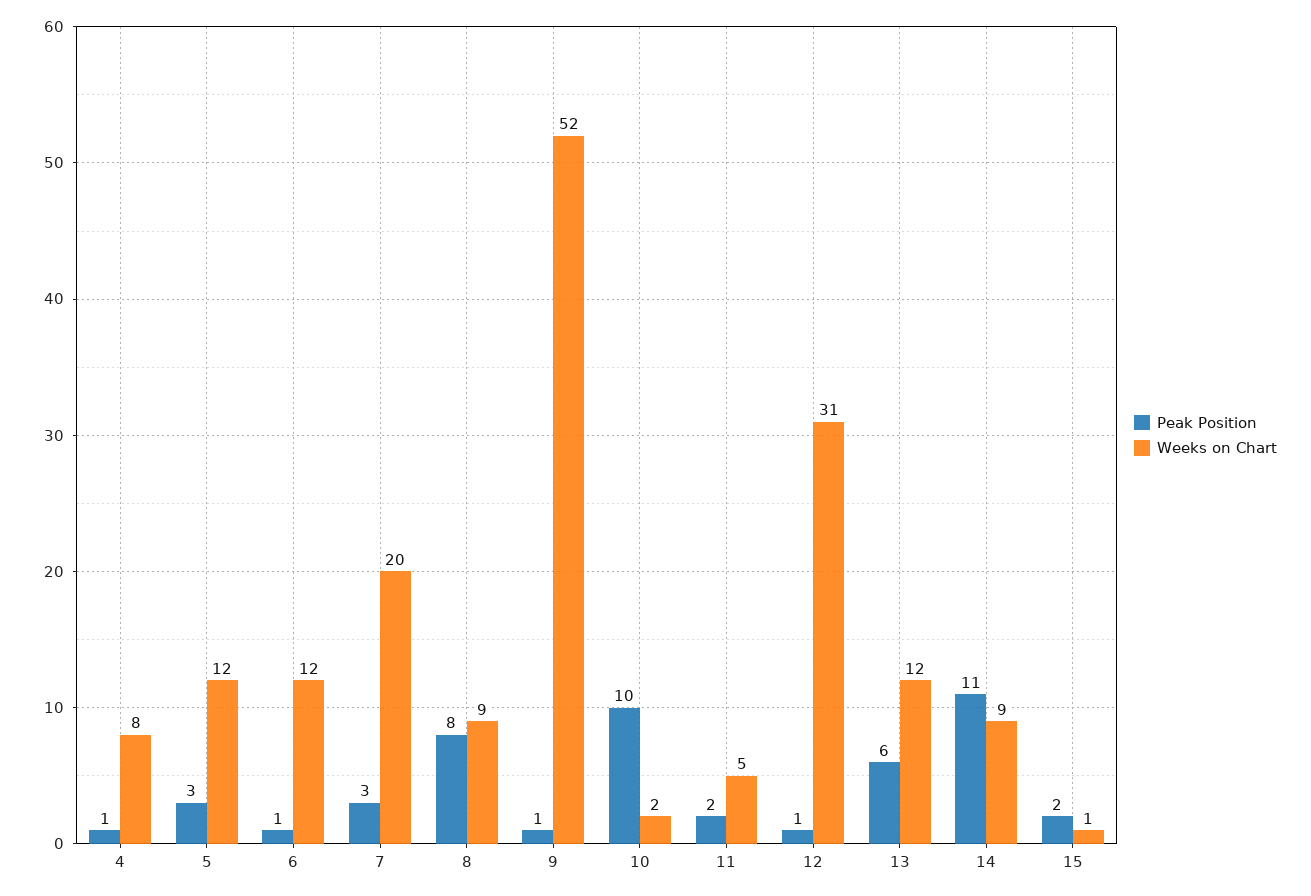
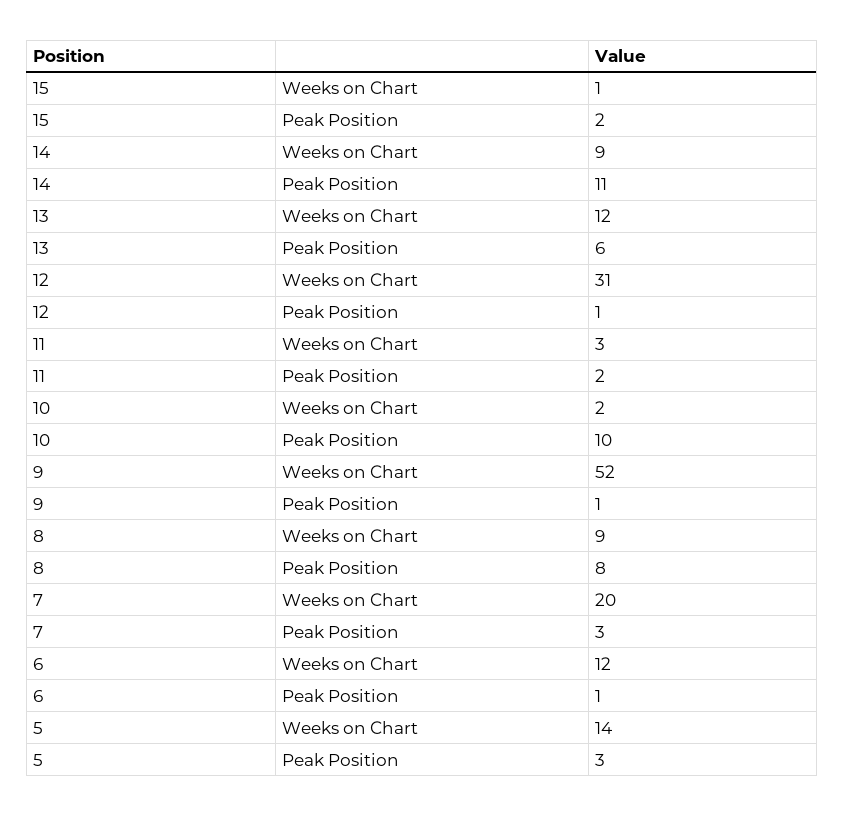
Peak Position, 4: 1 -> none
Weeks on Chart, 4: 8 -> none
Weeks on Chart, 5: 12 -> 14
Weeks on Chart, 11: 5 -> 3

